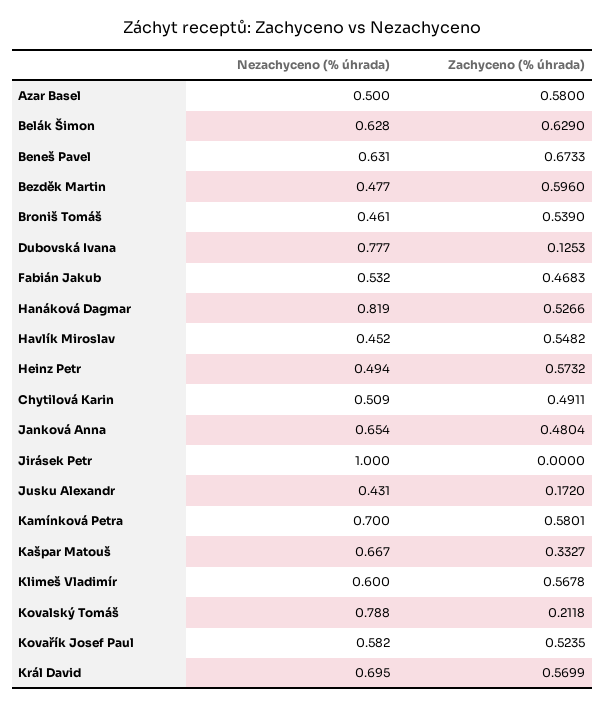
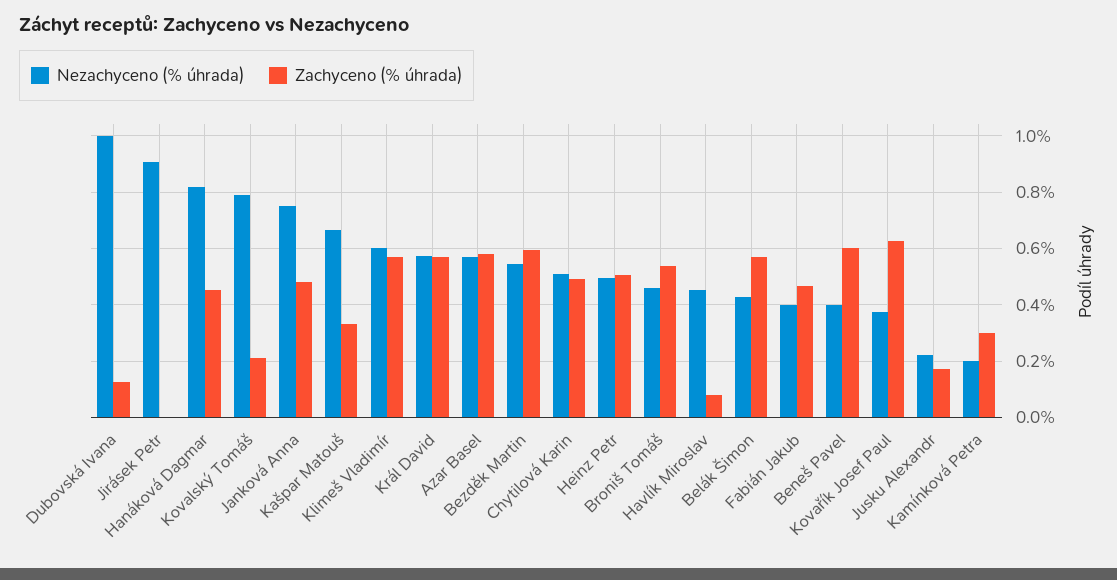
Nezachyceno (% úhrada), Azar Basel: 0.5 -> 0.575
Nezachyceno (% úhrada), Belák Šimon: 0.628 -> 0.425
Zachyceno (% úhrada), Belák Šimon: 0.629 -> 0.575
Nezachyceno (% úhrada), Beneš Pavel: 0.631 -> 0.4
Zachyceno (% úhrada), Beneš Pavel: 0.6733 -> 0.6
Nezachyceno (% úhrada), Bezděk Martin: 0.477 -> 0.55
Nezachyceno (% úhrada), Dubovská Ivana: 0.777 -> 1
Nezachyceno (% úhrada), Fabián Jakub: 0.532 -> 0.4
Zachyceno (% úhrada), Hanáková Dagmar: 0.5266 -> 0.45
Zachyceno (% úhrada), Havlík Miroslav: 0.5482 -> 0.075
Zachyceno (% úhrada), Heinz Petr: 0.5732 -> 0.5
Nezachyceno (% úhrada), Janková Anna: 0.654 -> 0.75
Nezachyceno (% úhrada), Jirásek Petr: 1 -> 0.9
Nezachyceno (% úhrada), Jusku Alexandr: 0.431 -> 0.225
Nezachyceno (% úhrada), Kamínková Petra: 0.7 -> 0.2
Zachyceno (% úhrada), Kamínková Petra: 0.5801 -> 0.3
Nezachyceno (% úhrada), Kovařík Josef Paul: 0.582 -> 0.375
Zachyceno (% úhrada), Kovařík Josef Paul: 0.5235 -> 0.625
Nezachyceno (% úhrada), Král David: 0.695 -> 0.575

